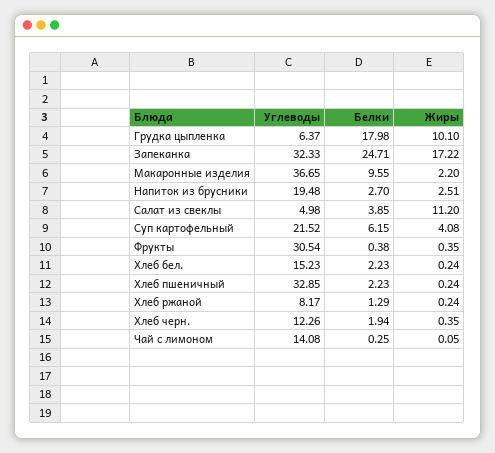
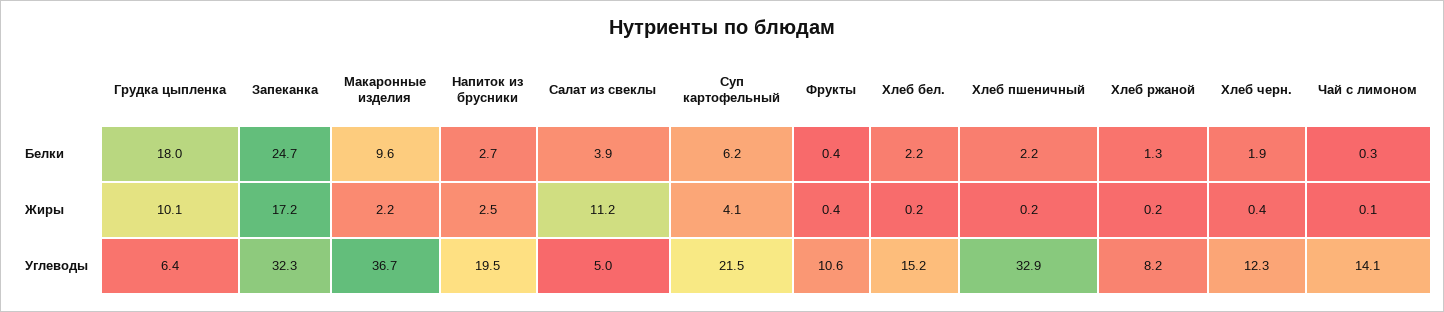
Углеводы, Фрукты: 30.54 -> 10.6

